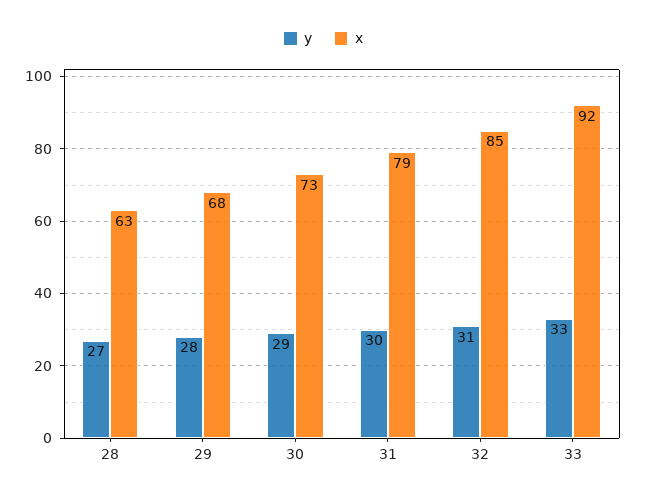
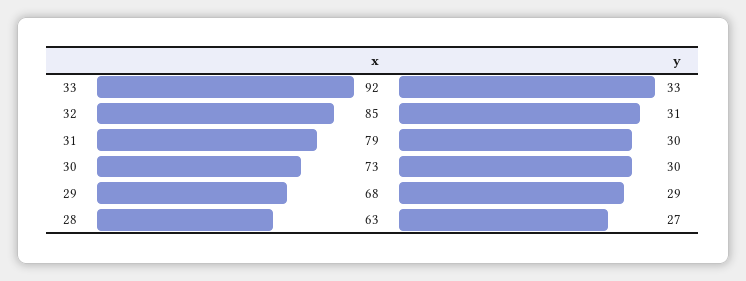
y, 29: 28 -> 29
y, 30: 29 -> 30

